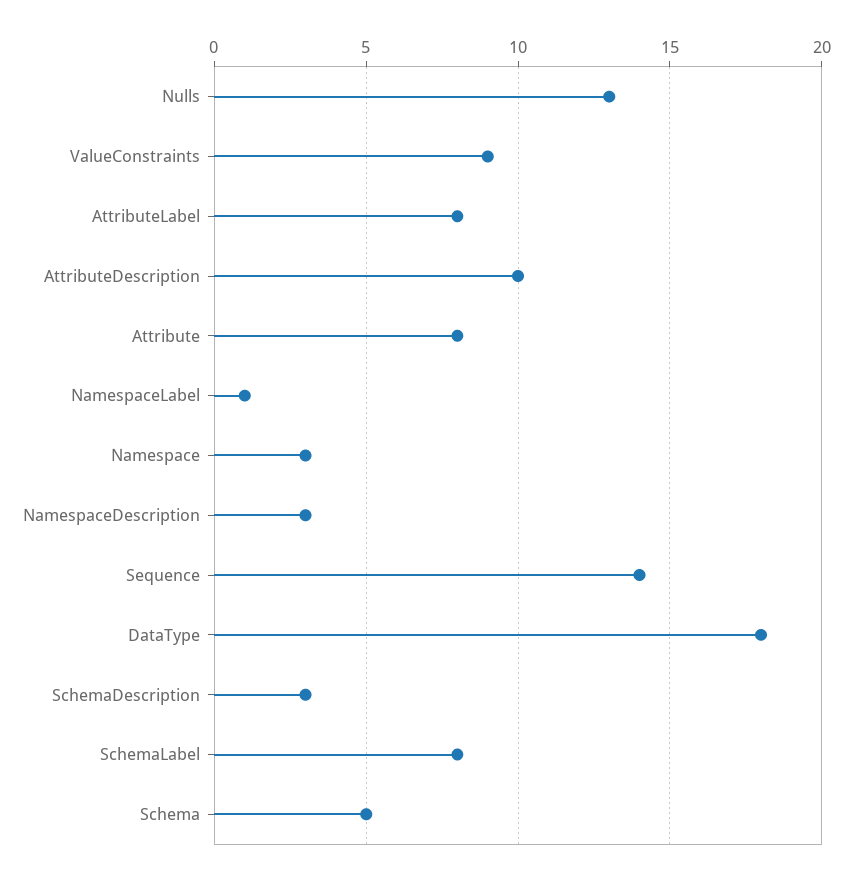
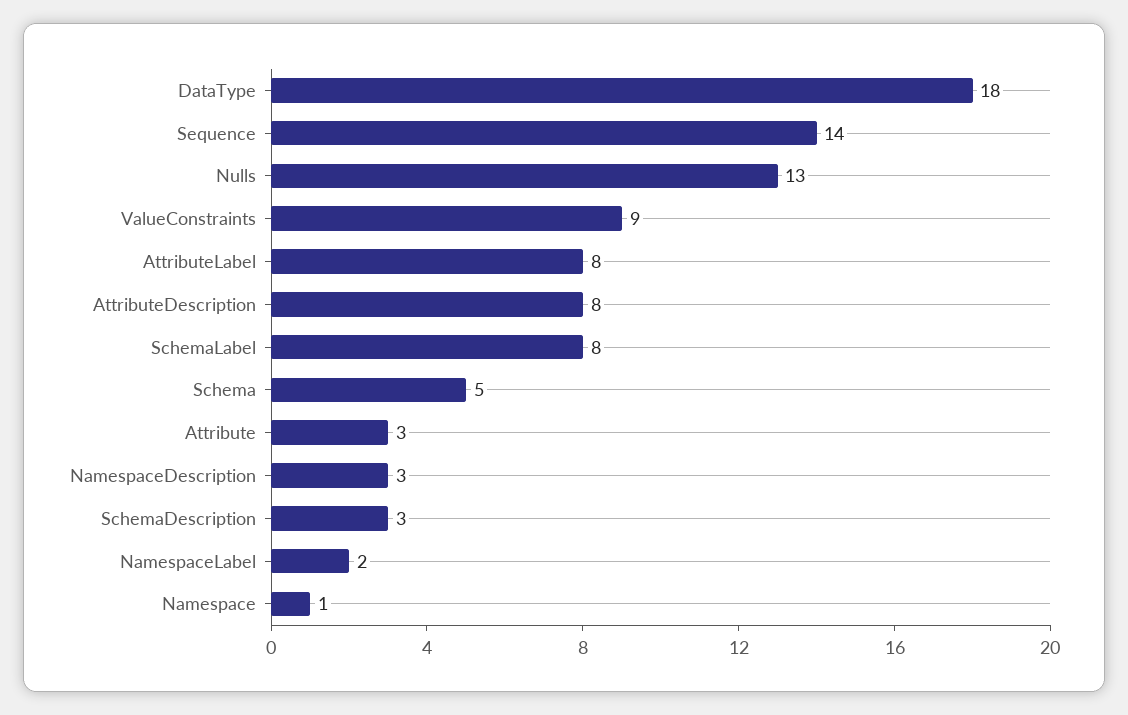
AttributeDescription: 10 -> 8
Attribute: 8 -> 3
NamespaceLabel: 1 -> 2
Namespace: 3 -> 1

